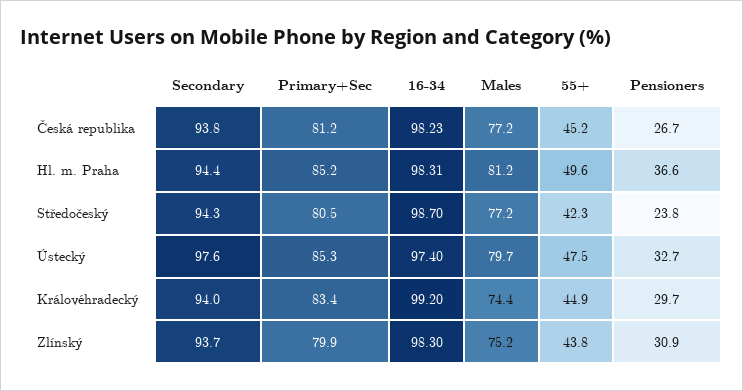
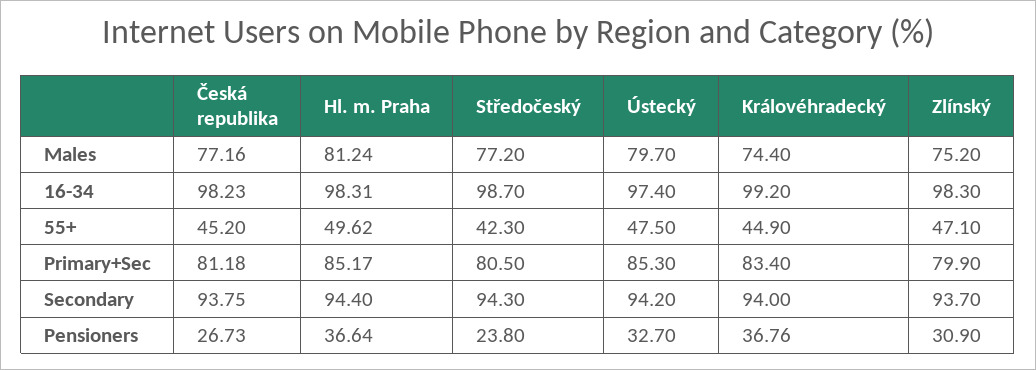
Secondary, Ústecký: 97.6 -> 94.2
Pensioners, Královéhradecký: 29.7 -> 36.76
55+, Zlínský: 43.8 -> 47.1

